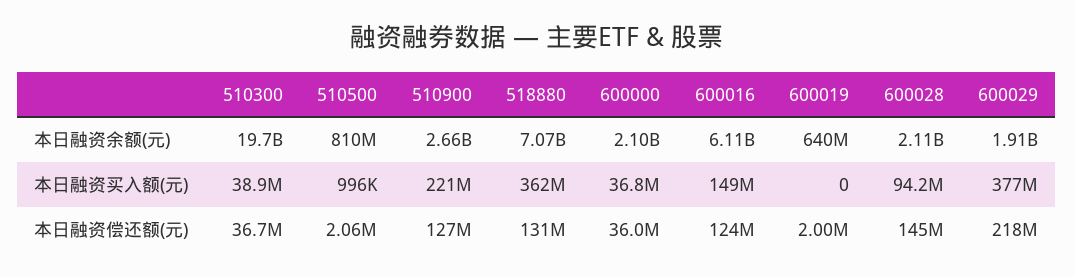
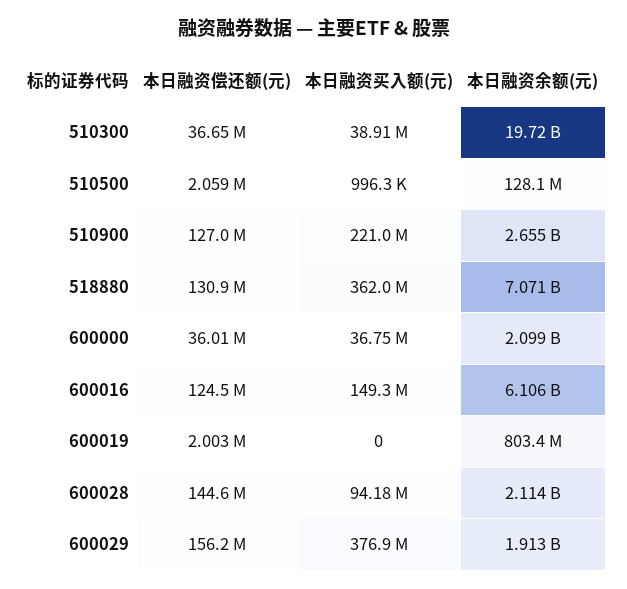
510500, 本日融资余额(元): 810000000 -> 128100000
600019, 本日融资余额(元): 640000000 -> 803400000
600029, 本日融资偿还额(元): 218000000 -> 156200000

